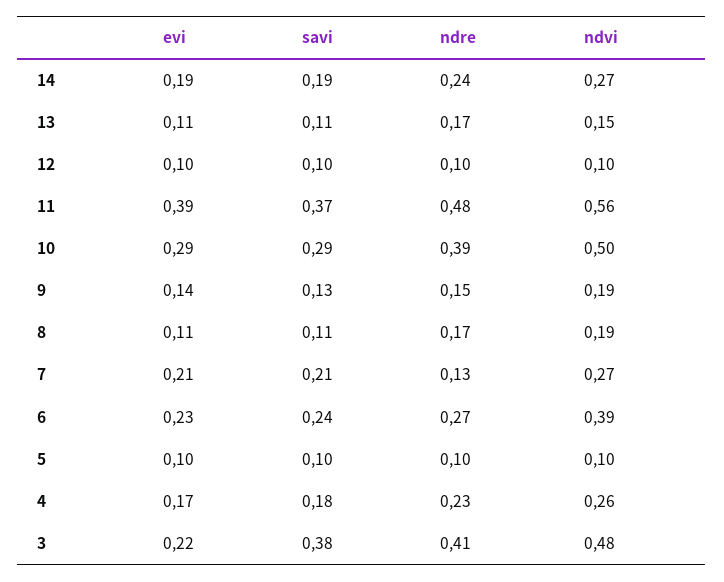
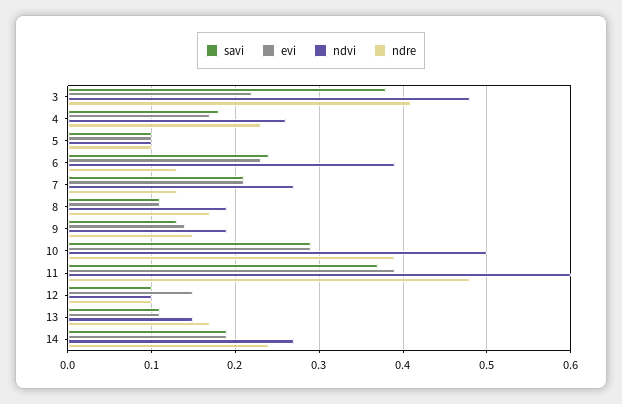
evi, 12: 0.1 -> 0.15
ndvi, 11: 0.56 -> 0.6
ndre, 6: 0.27 -> 0.13

